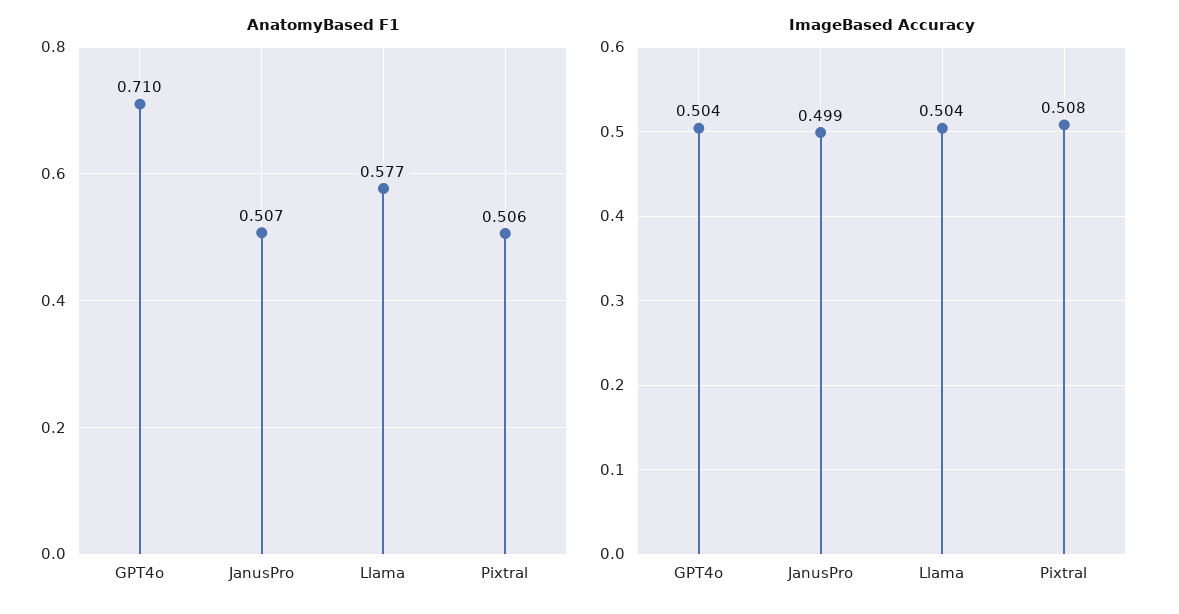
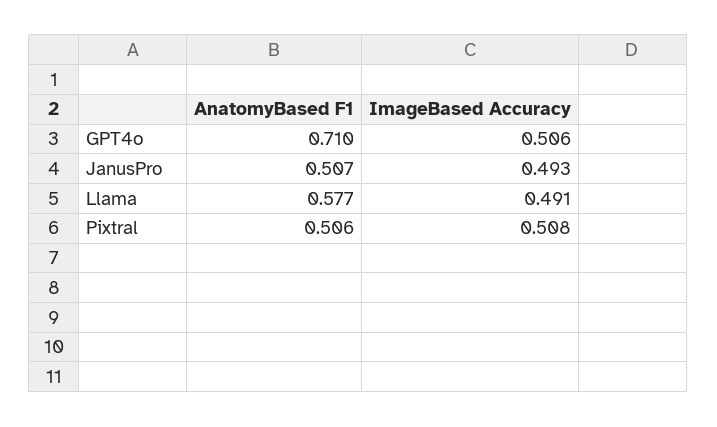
ImageBased Accuracy, GPT4o: 0.504 -> 0.506
ImageBased Accuracy, JanusPro: 0.499 -> 0.493
ImageBased Accuracy, Llama: 0.504 -> 0.491

